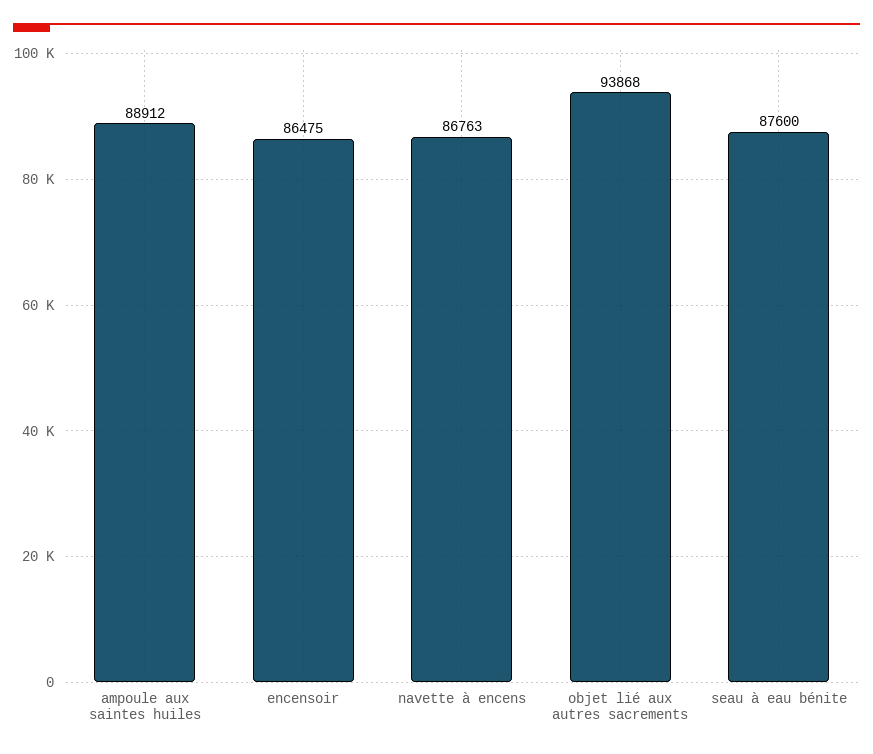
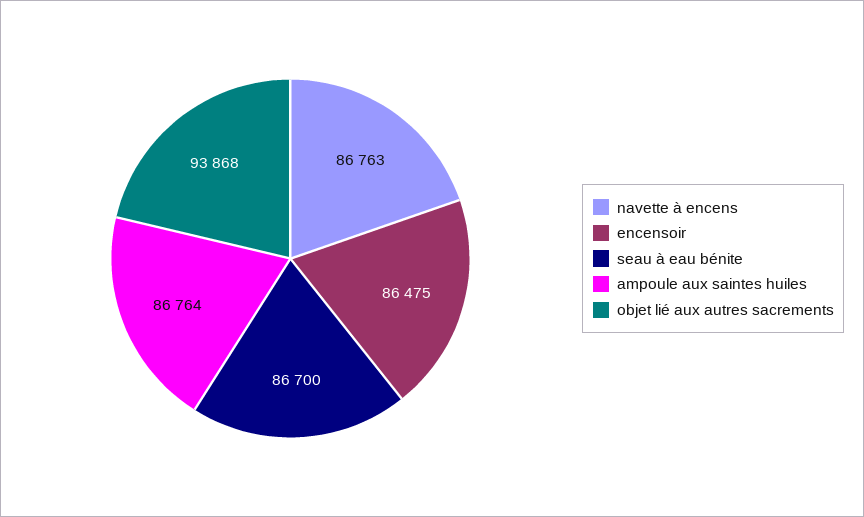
ampoule aux saintes huiles: 88912 -> 86764
seau à eau bénite: 87600 -> 86700

